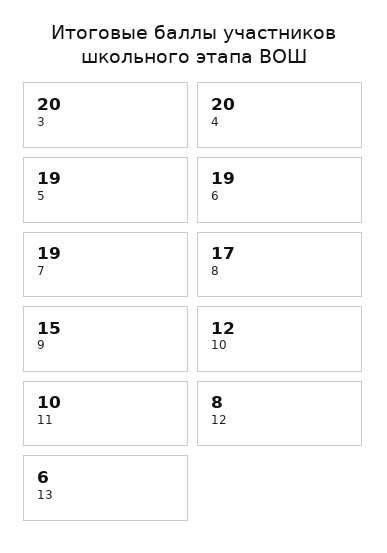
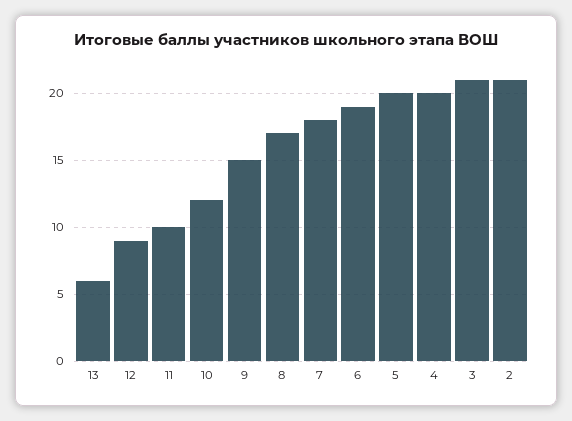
3: 20 -> 21
5: 19 -> 20
7: 19 -> 18
12: 8 -> 9
2: none -> 21

